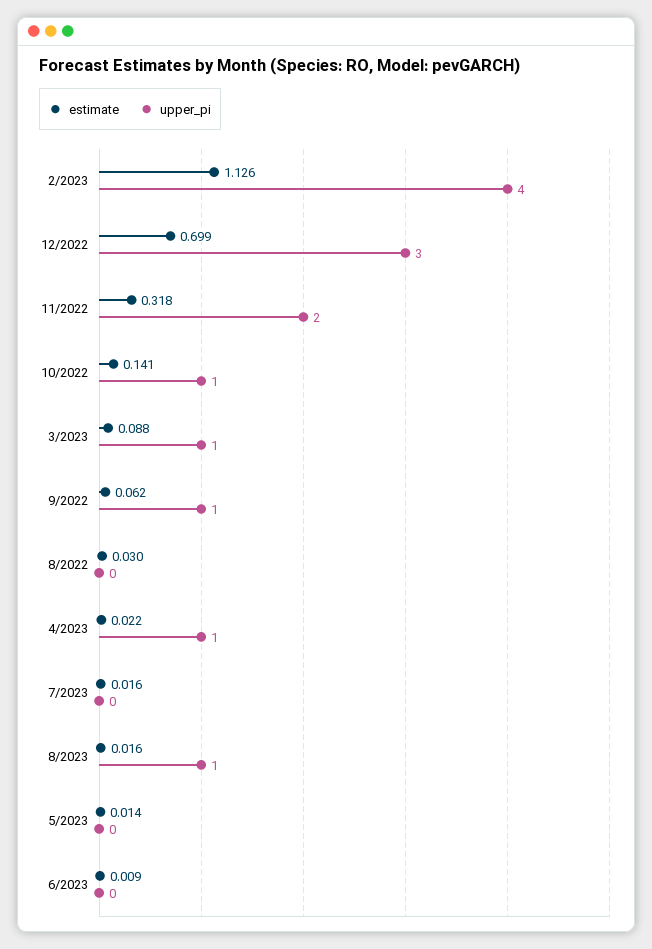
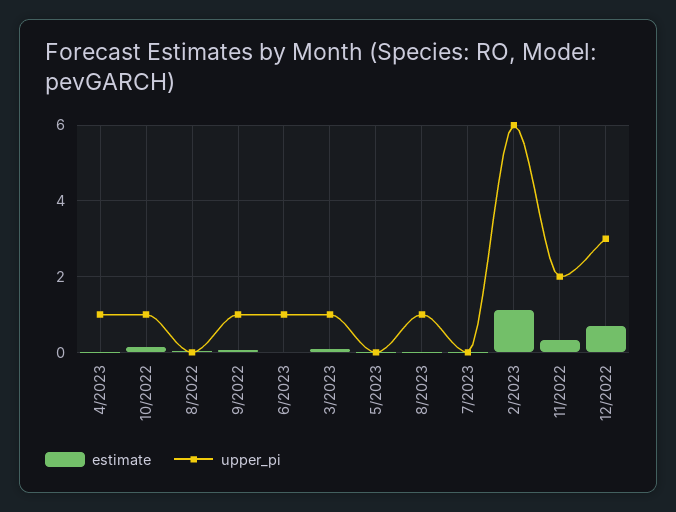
upper_pi, 2/2023: 4 -> 6
upper_pi, 6/2023: 0 -> 1

